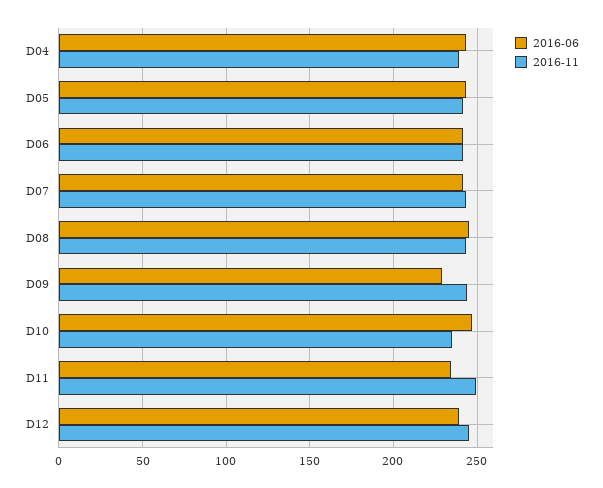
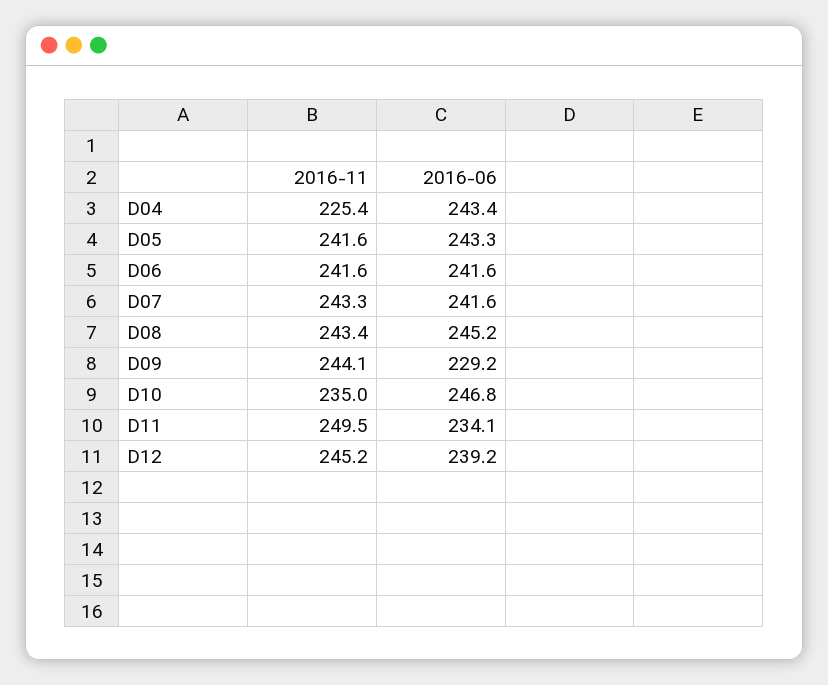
2016-11, D04: 240 -> 225.4

